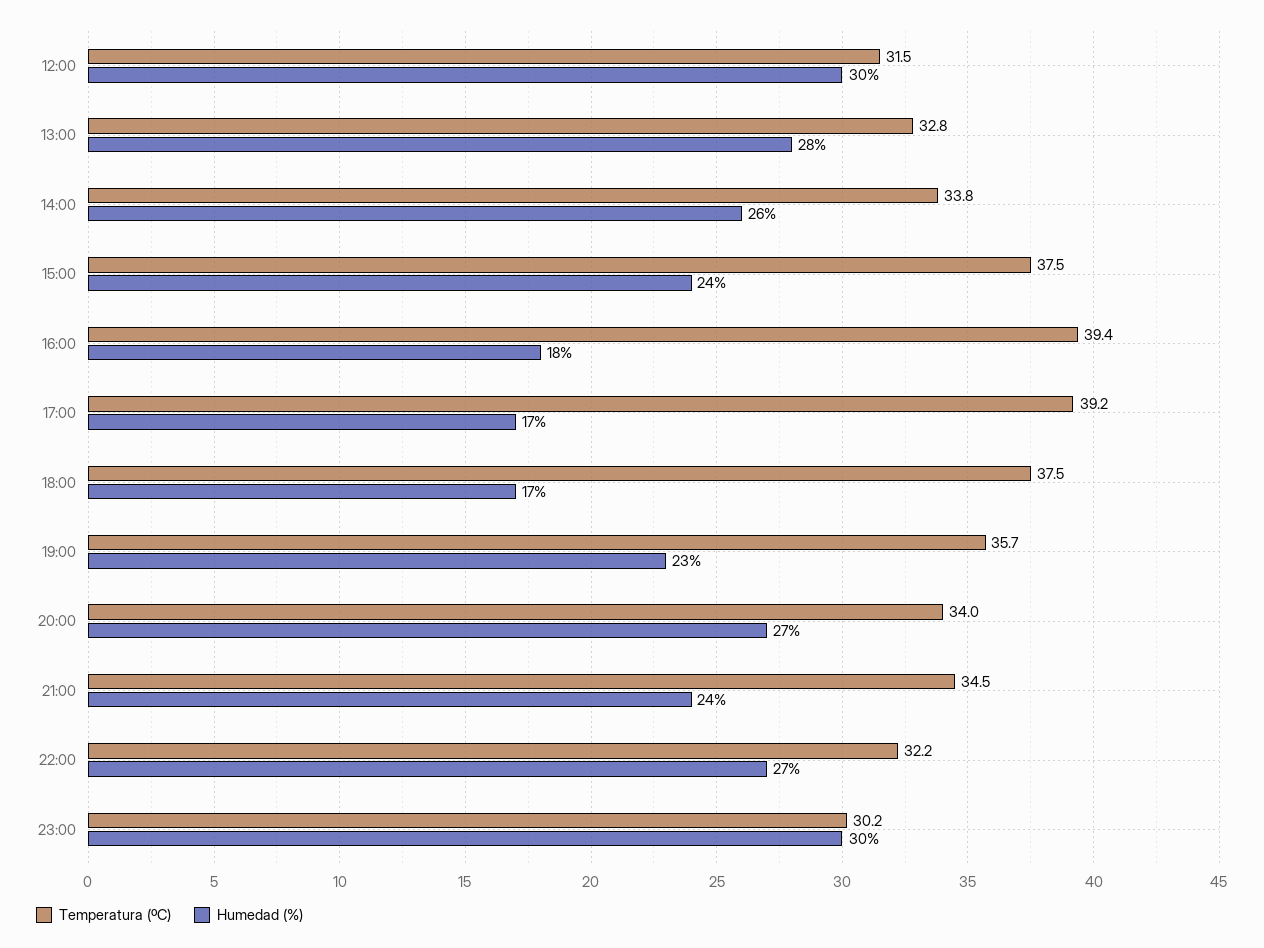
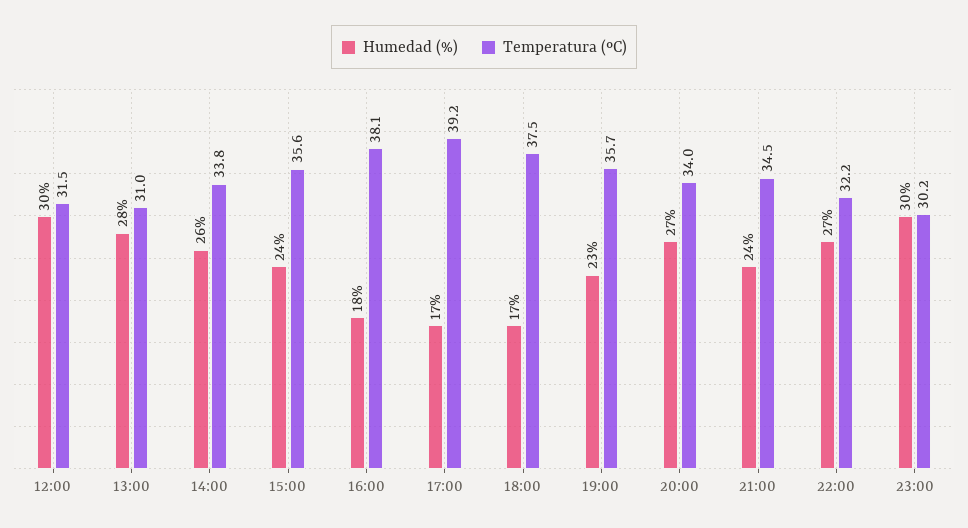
Temperatura (ºC), 13:00: 32.8 -> 31
Temperatura (ºC), 15:00: 37.5 -> 35.6
Temperatura (ºC), 16:00: 39.4 -> 38.1

